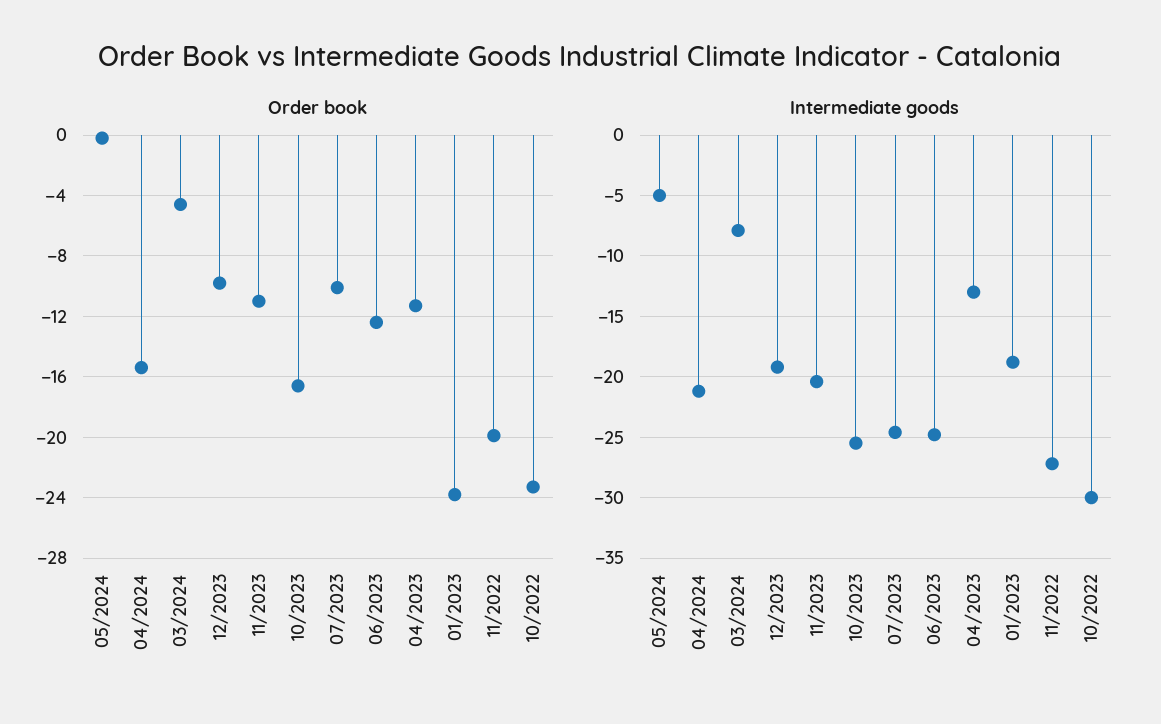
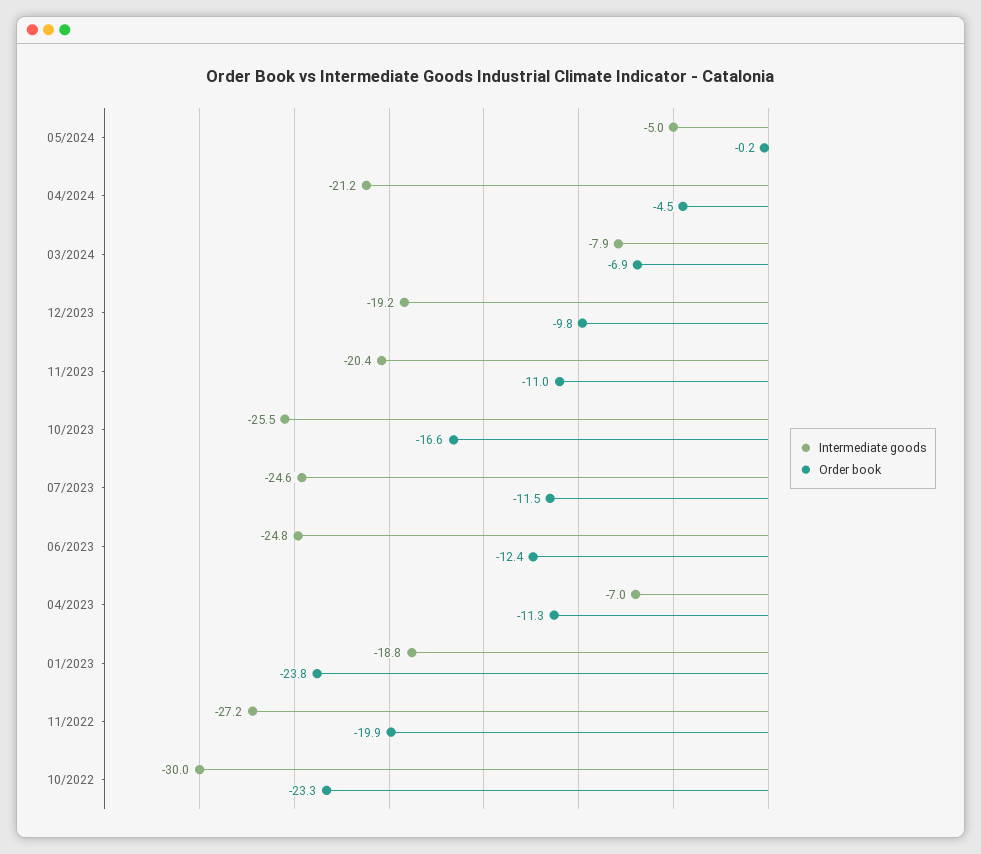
Order book, 04/2024: -15.5 -> -4.5
Order book, 03/2024: -4.5 -> -6.9
Order book, 07/2023: -10 -> -11.5
Intermediate goods, 04/2023: -13 -> -7

